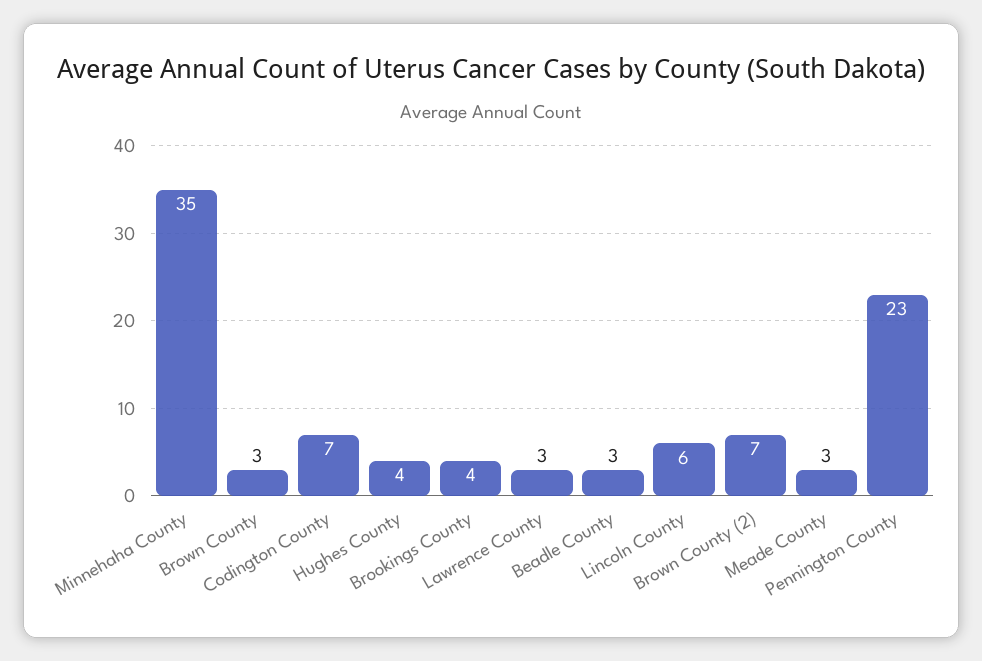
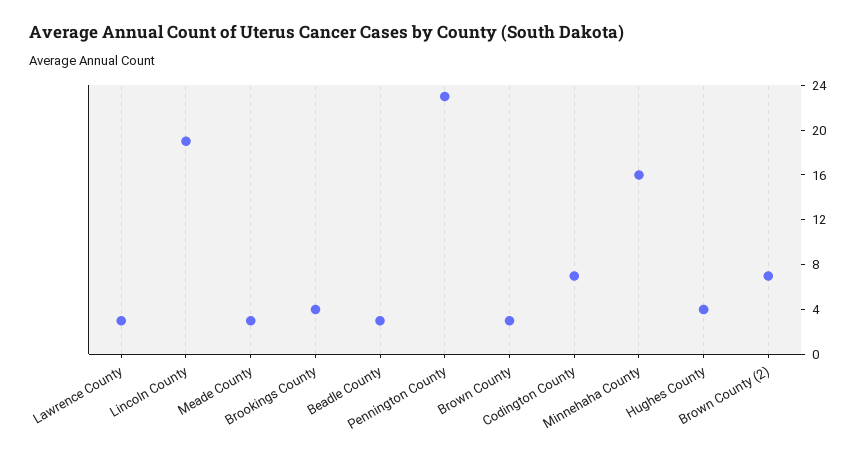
Minnehaha County: 35 -> 16
Lincoln County: 6 -> 19

